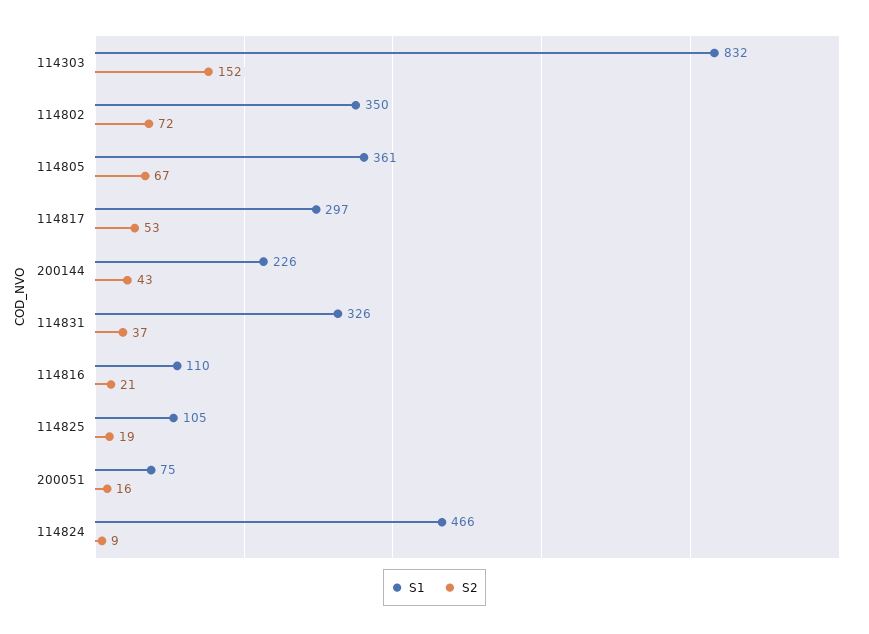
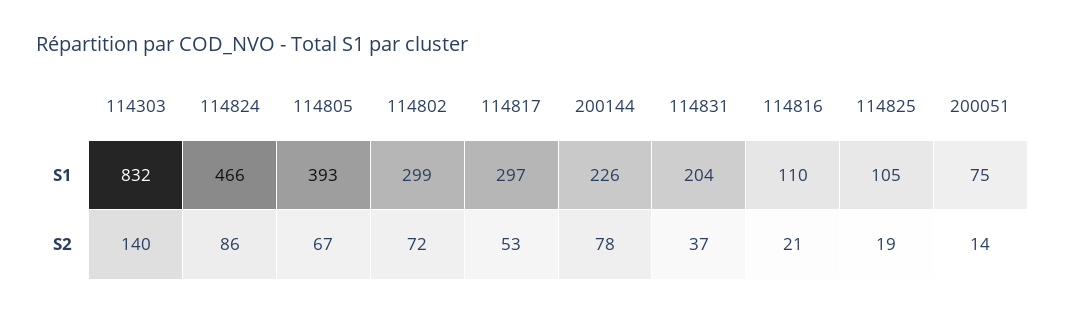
S2, 114303: 152 -> 140
S1, 114802: 350 -> 299
S1, 114805: 361 -> 393
S2, 200144: 43 -> 78
S1, 114831: 326 -> 204
S2, 200051: 16 -> 14
S2, 114824: 9 -> 86

